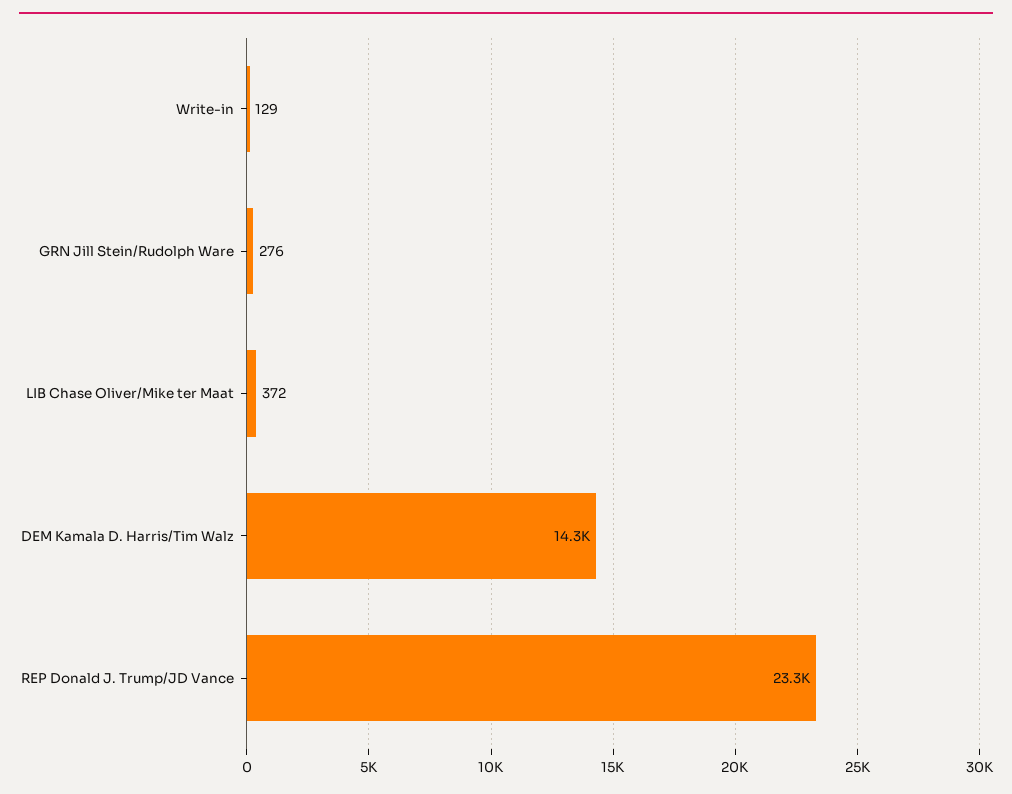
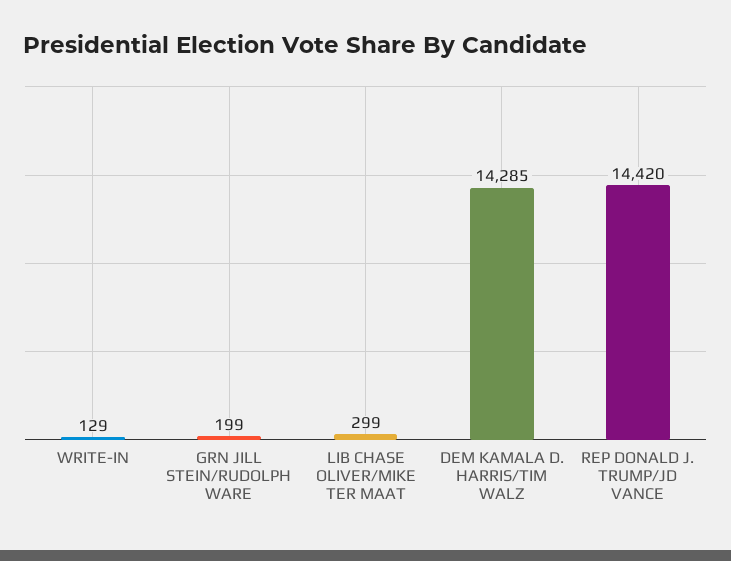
GRN Jill Stein/Rudolph Ware: 276 -> 199
LIB Chase Oliver/Mike ter Maat: 372 -> 299
REP Donald J. Trump/JD Vance: 23300 -> 14420

